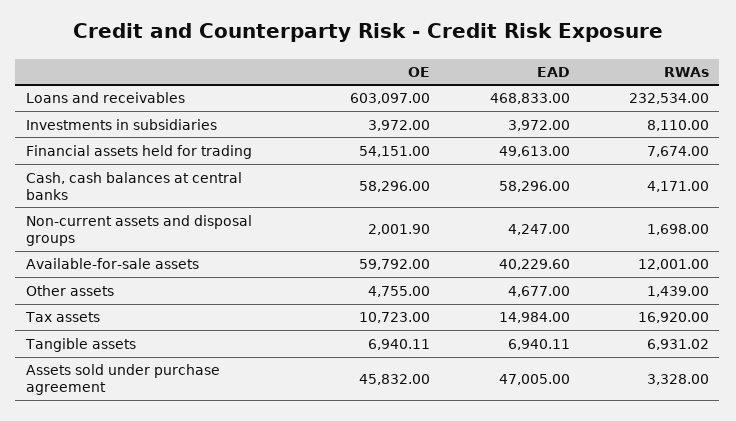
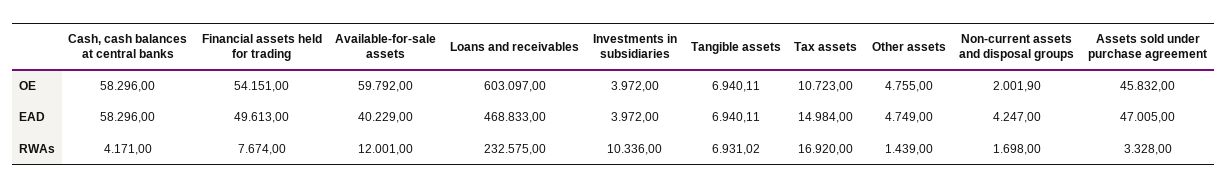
RWAs, Loans and receivables: 232534 -> 232575
RWAs, Investments in subsidiaries: 8110 -> 10336
EAD, Available-for-sale assets: 40229.6 -> 40229
EAD, Other assets: 4677 -> 4749

